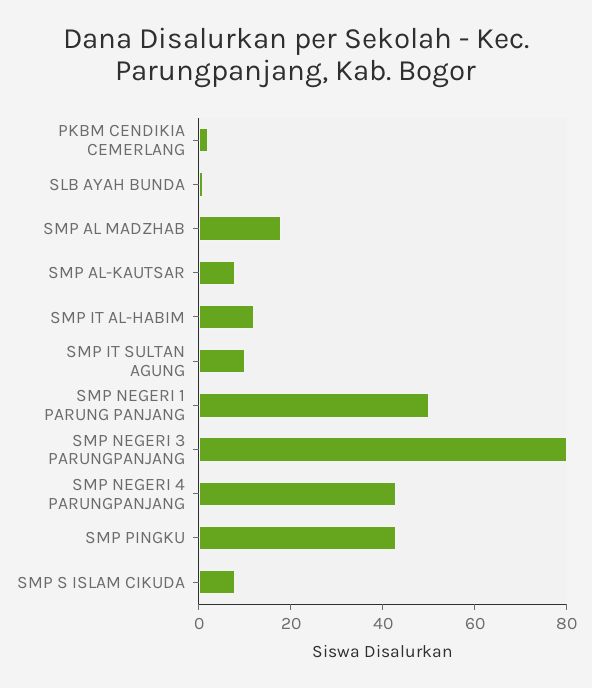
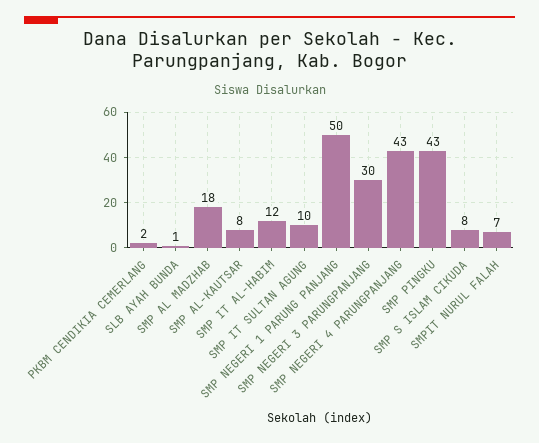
SMP NEGERI 3 PARUNGPANJANG: 80 -> 30
SMPIT NURUL FALAH: none -> 7

